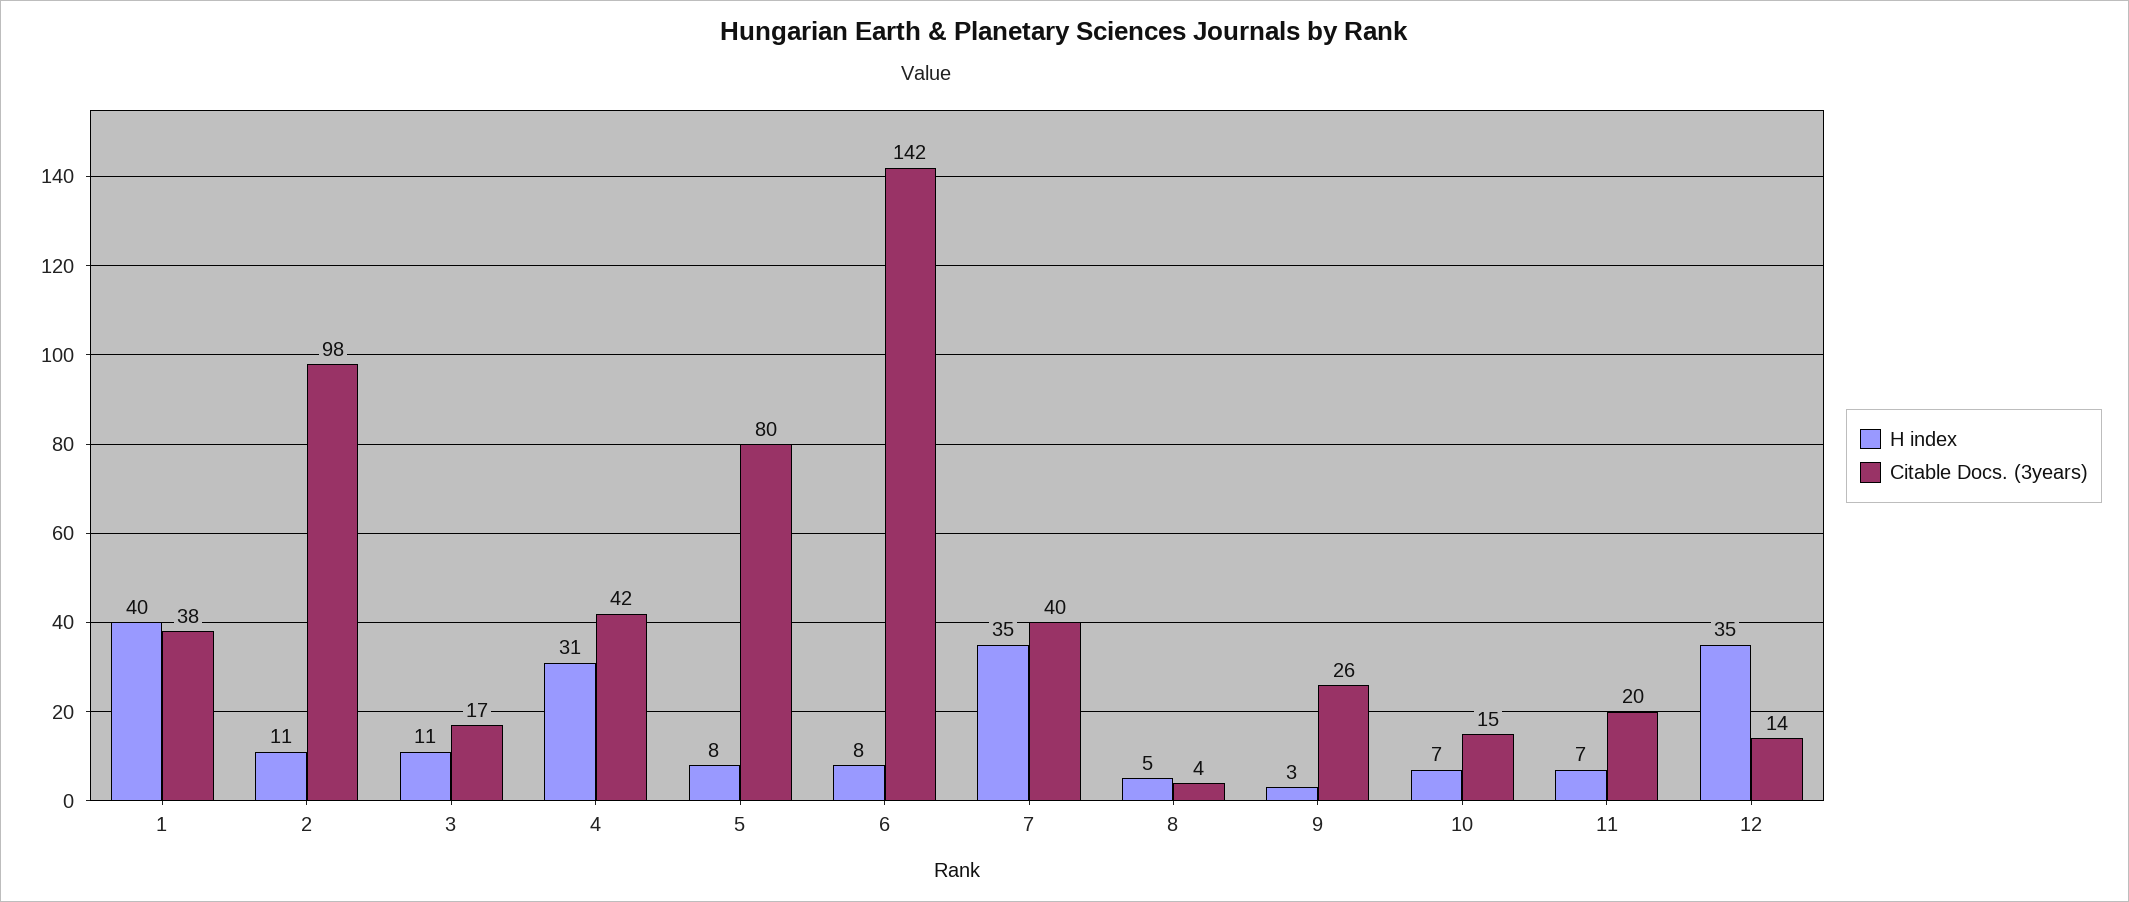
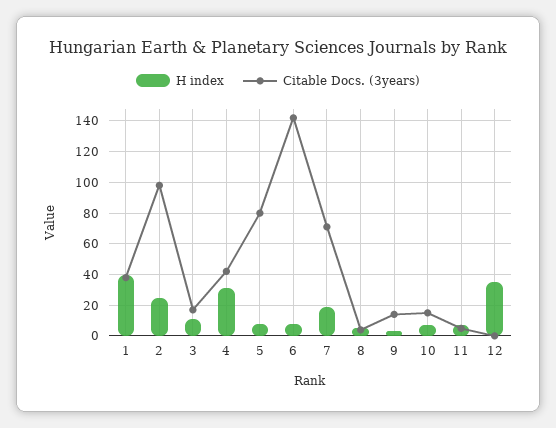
H index, 2: 11 -> 25
H index, 7: 35 -> 20
Citable Docs. (3years), 7: 40 -> 70
Citable Docs. (3years), 9: 26 -> 15
Citable Docs. (3years), 11: 20 -> 5
Citable Docs. (3years), 12: 14 -> 0

